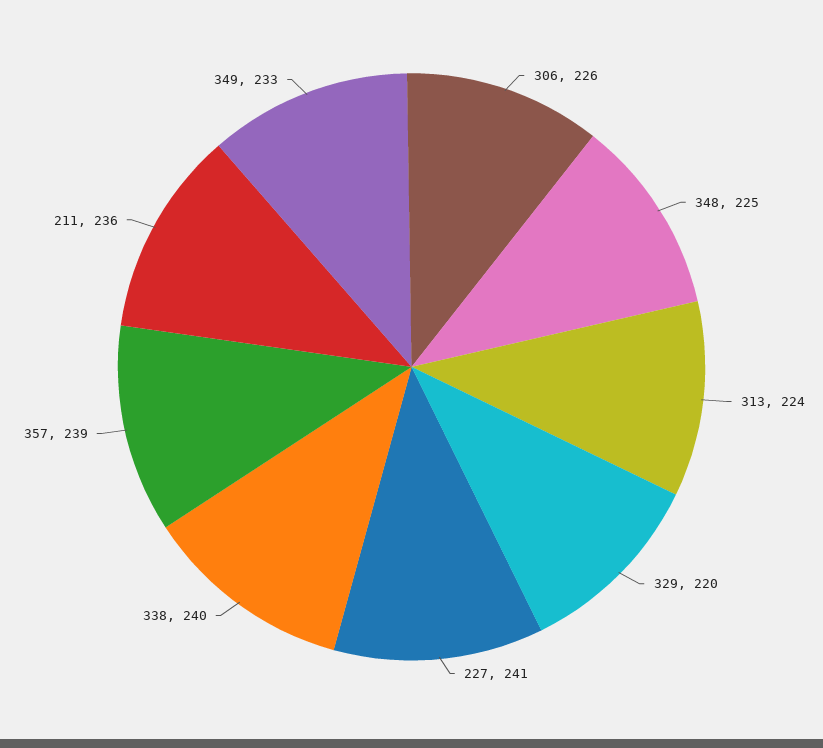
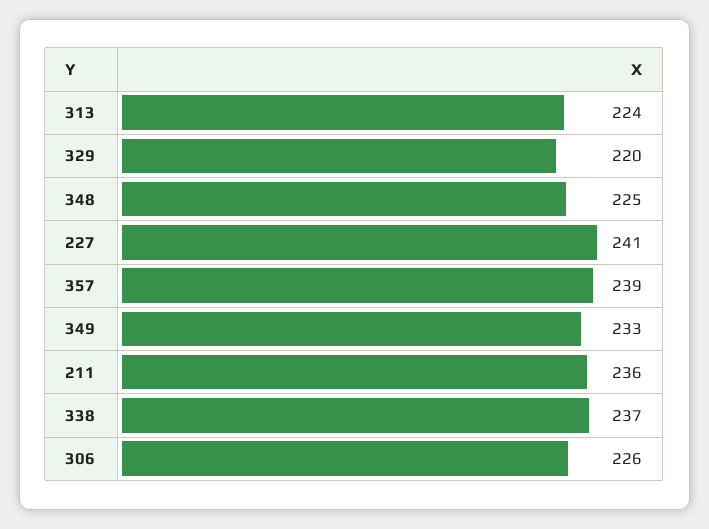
338: 240 -> 237

